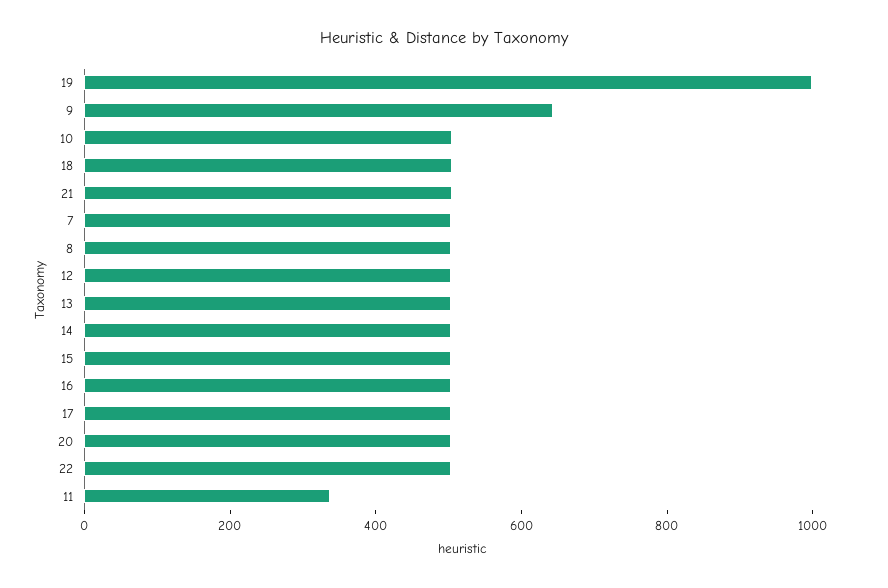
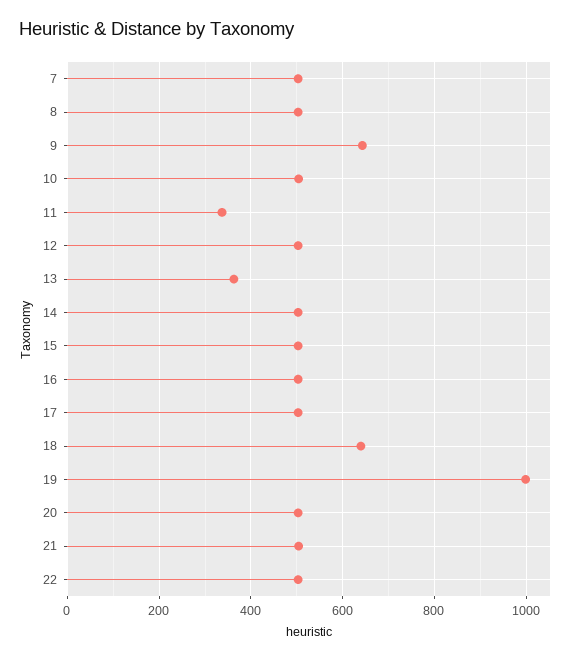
18: 500 -> 640
13: 500 -> 360

